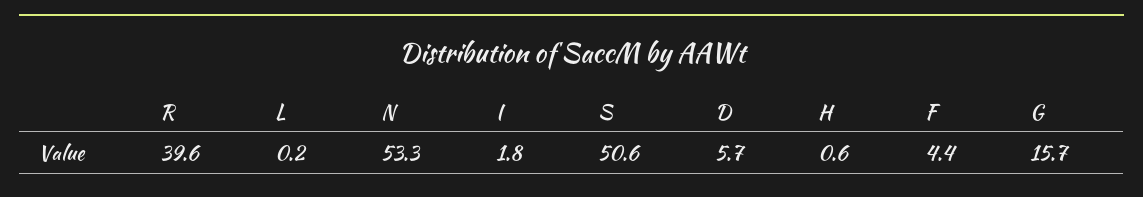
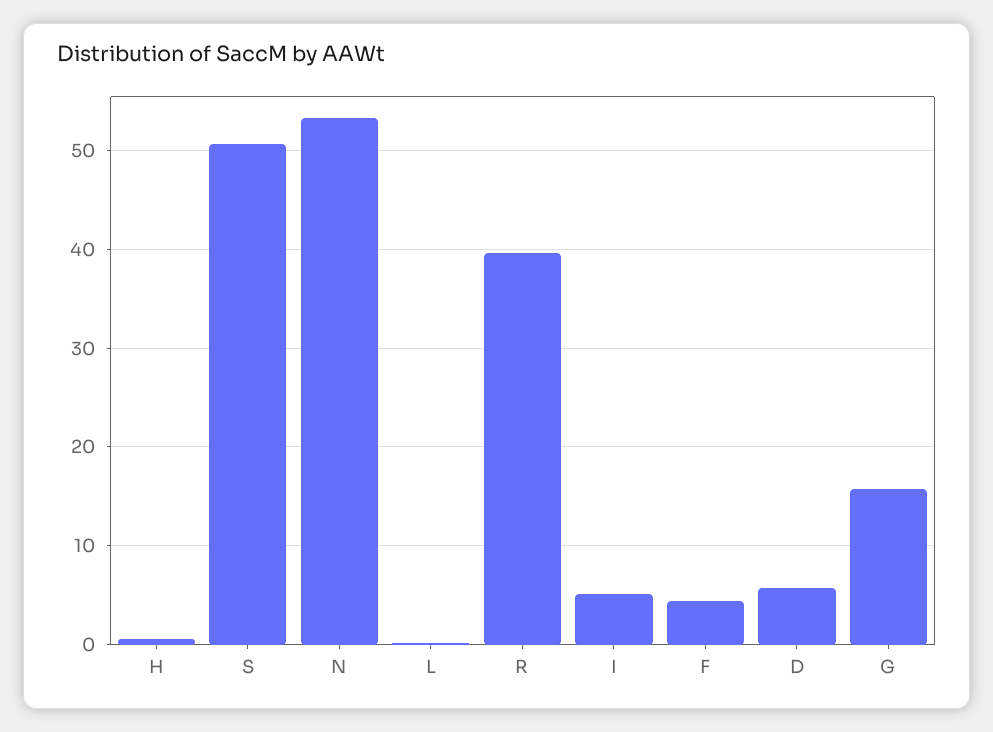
I: 1.8 -> 5

